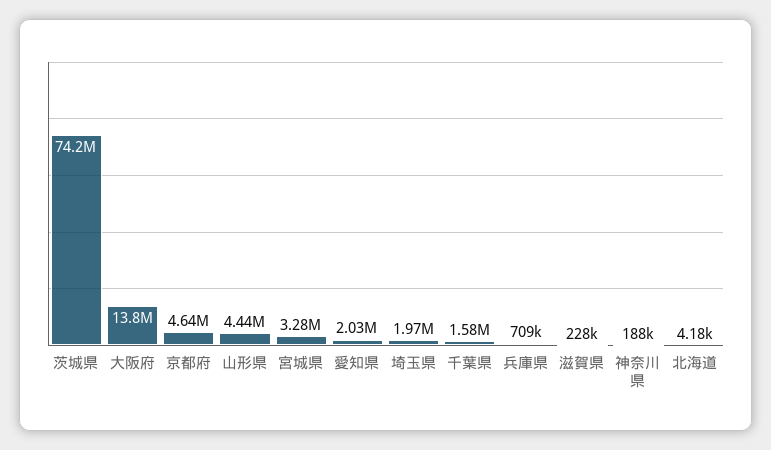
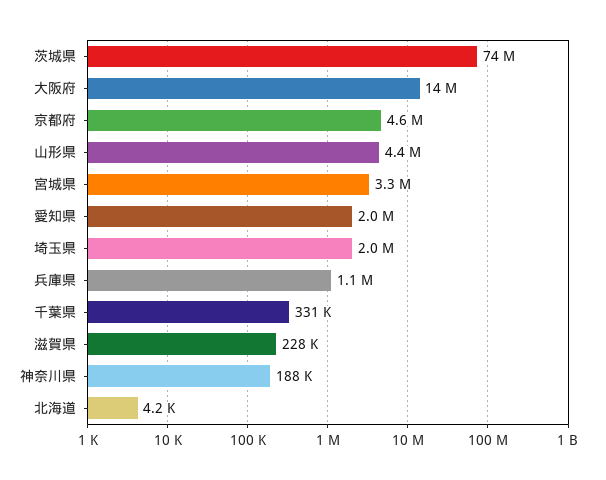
千葉県: 1580000 -> 331000
兵庫県: 709000 -> 1100000

